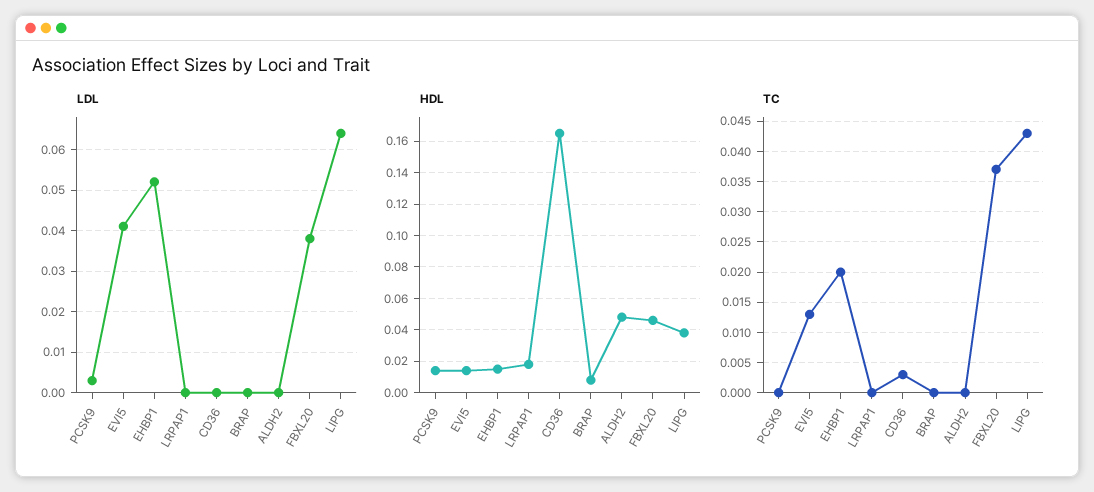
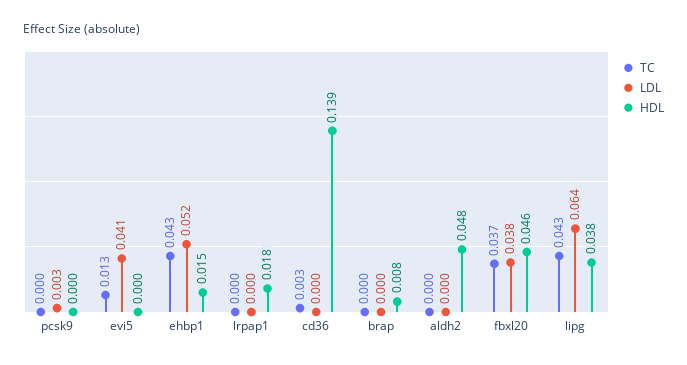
HDL, PCSK9: 0.015 -> 0
HDL, EVI5: 0.015 -> 0
HDL, CD36: 0.165 -> 0.139
TC, EHBP1: 0.02 -> 0.043

